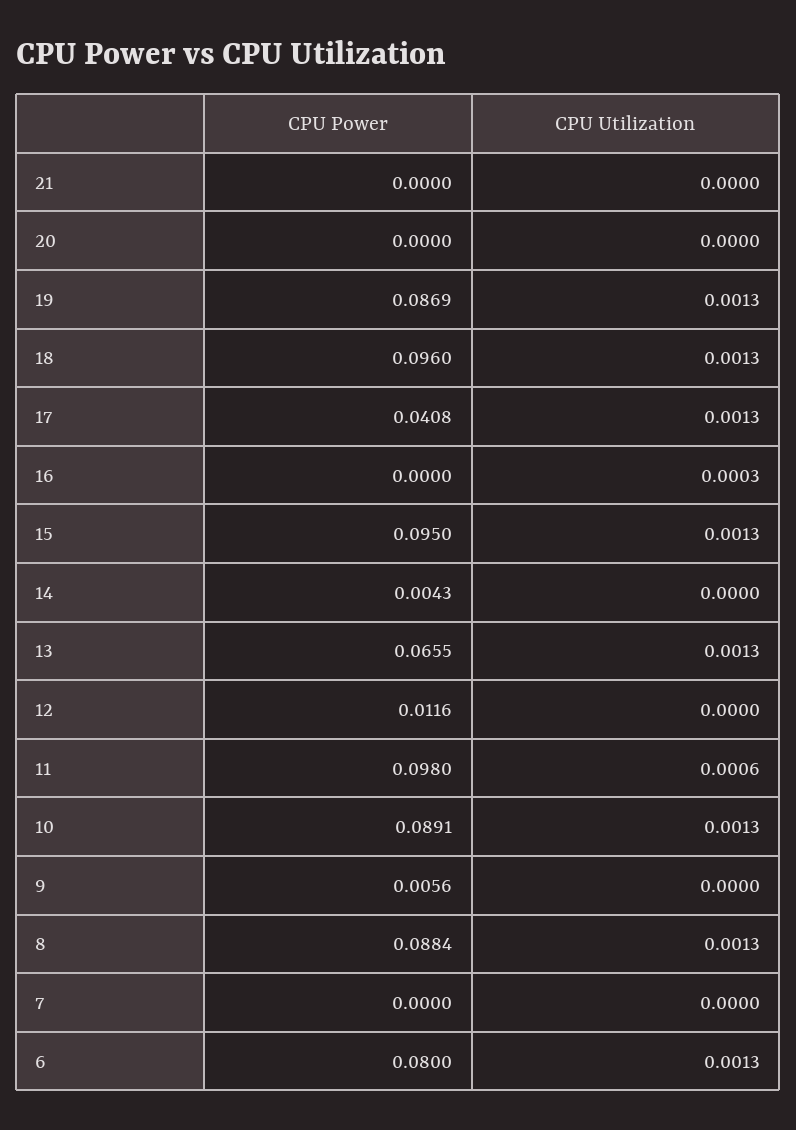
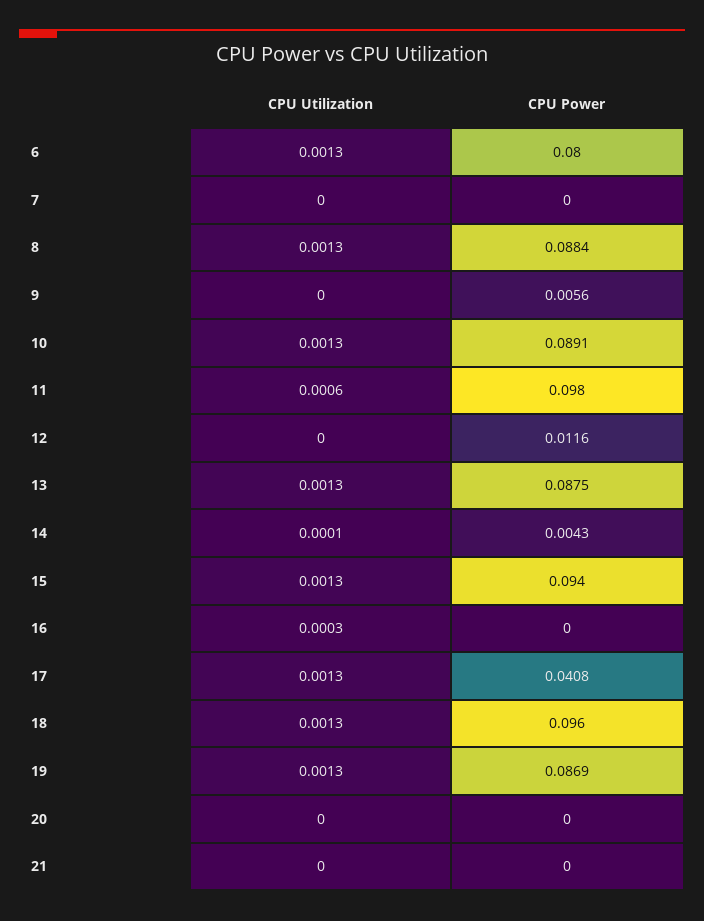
CPU Power, 15: 0.095 -> 0.094
CPU Utilization, 14: 0 -> 0.0001
CPU Power, 13: 0.0655 -> 0.0875

